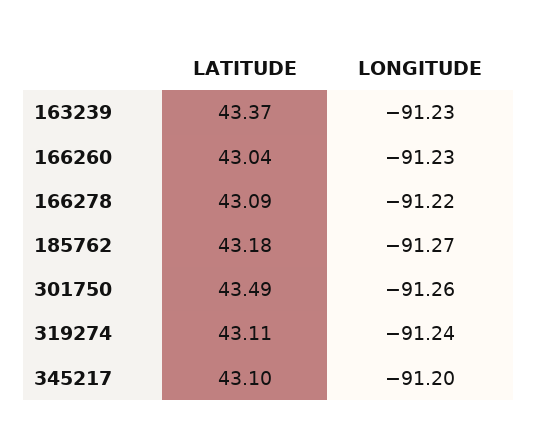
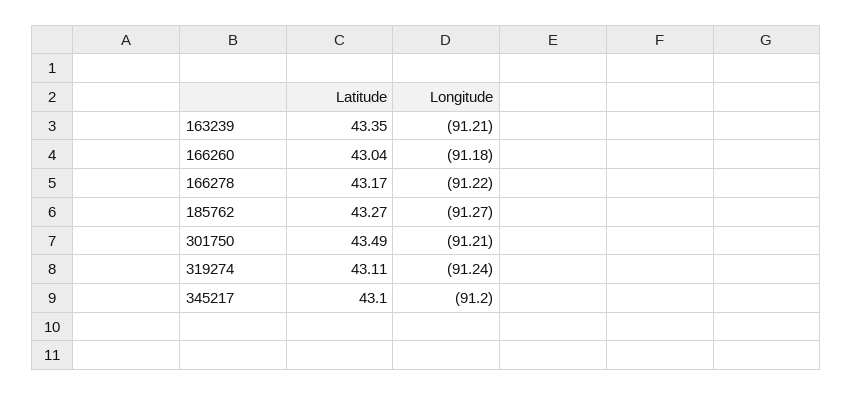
LATITUDE, 163239: 43.37 -> 43.35
LONGITUDE, 163239: -91.23 -> -91.21
LONGITUDE, 166260: -91.23 -> -91.18
LATITUDE, 166278: 43.09 -> 43.17
LATITUDE, 185762: 43.18 -> 43.27
LONGITUDE, 301750: -91.26 -> -91.21

